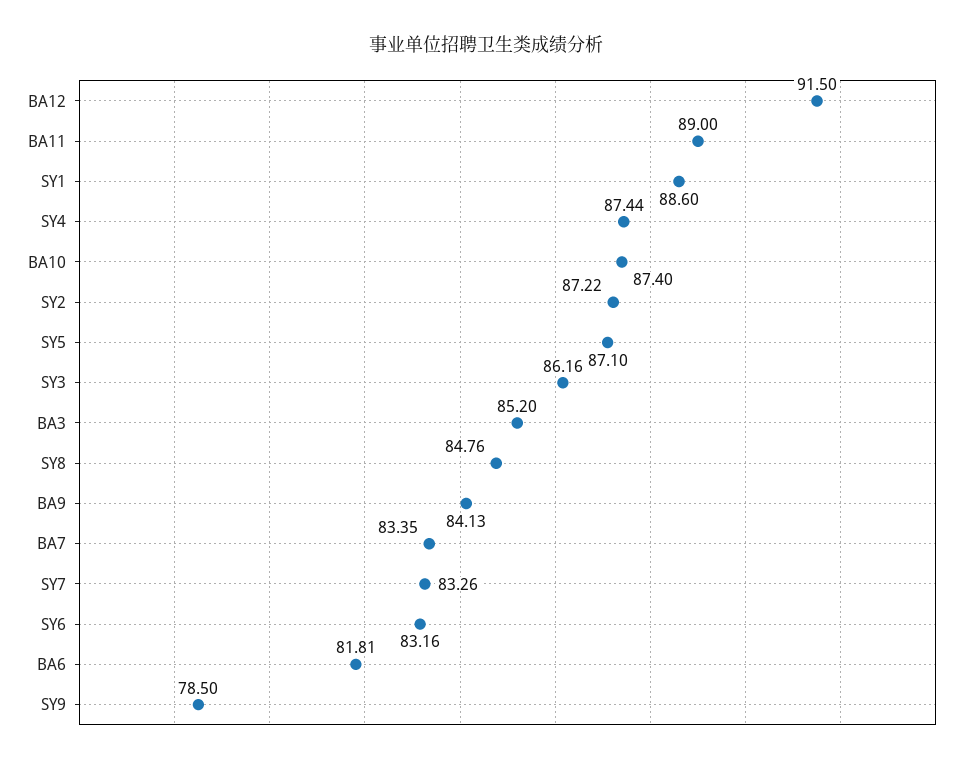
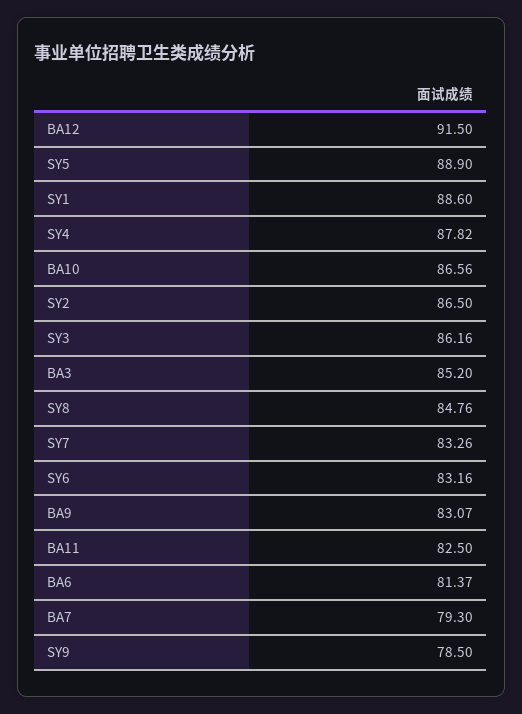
BA11: 89 -> 82.5
SY4: 87.44 -> 87.82
BA10: 87.4 -> 86.56
SY2: 87.22 -> 86.5
SY5: 87.1 -> 88.9
BA9: 84.13 -> 83.07
BA7: 83.35 -> 79.3
BA6: 81.81 -> 81.37

